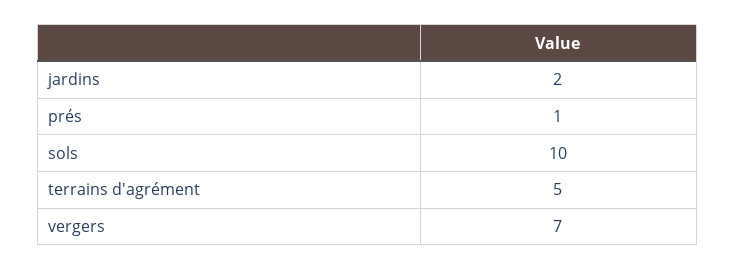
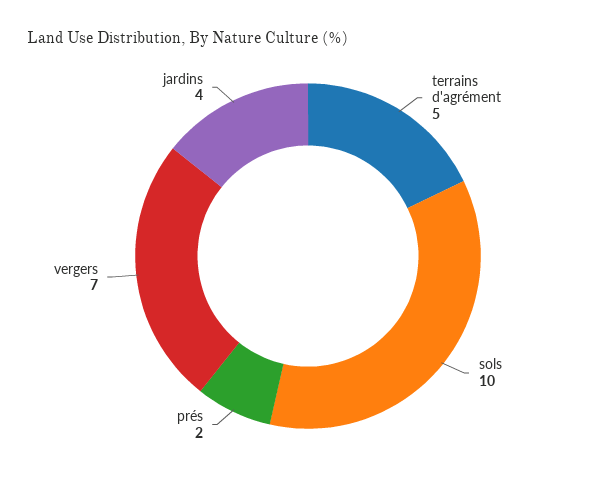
jardins: 2 -> 4
prés: 1 -> 2

